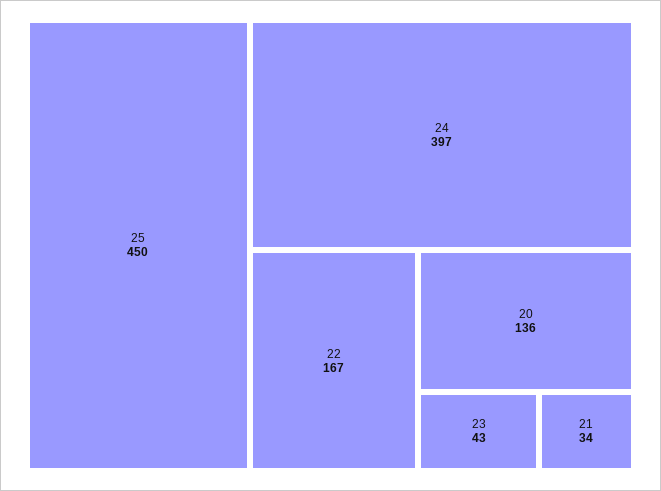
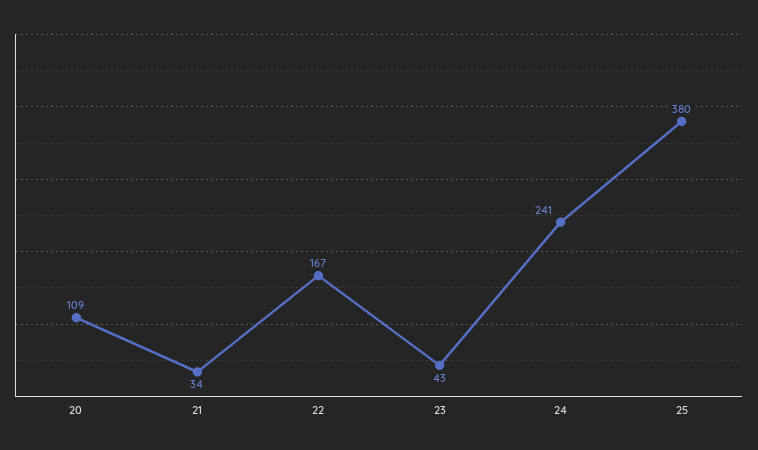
25: 450 -> 380
24: 397 -> 241
20: 136 -> 109

